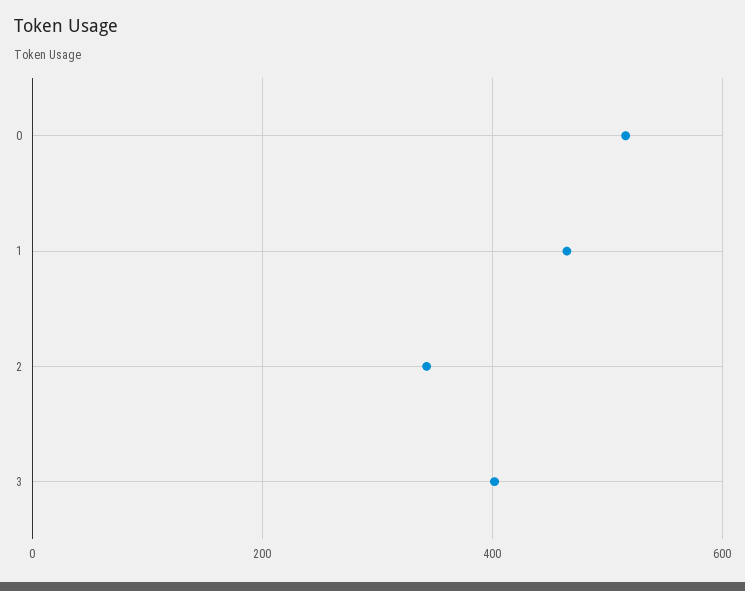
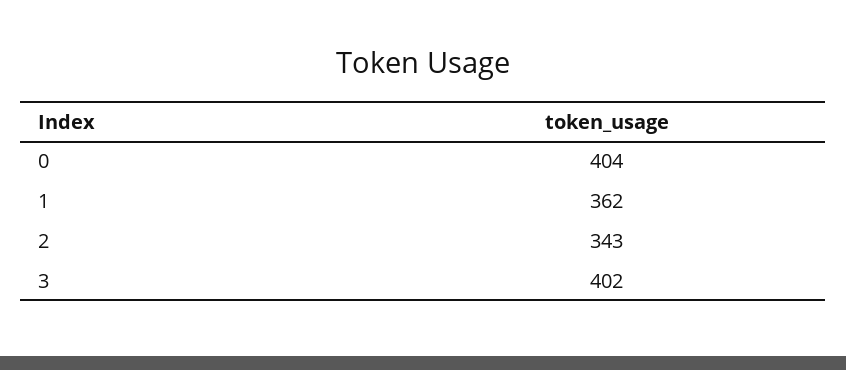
0: 520 -> 404
1: 460 -> 362

